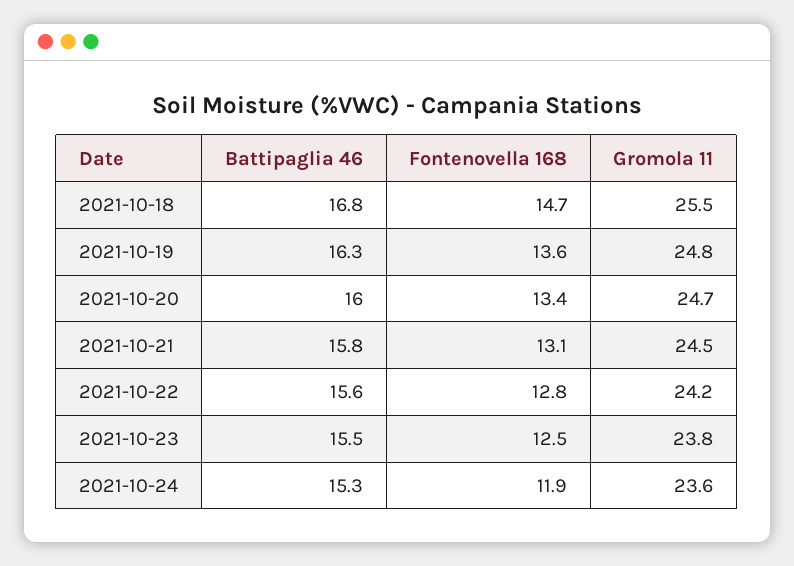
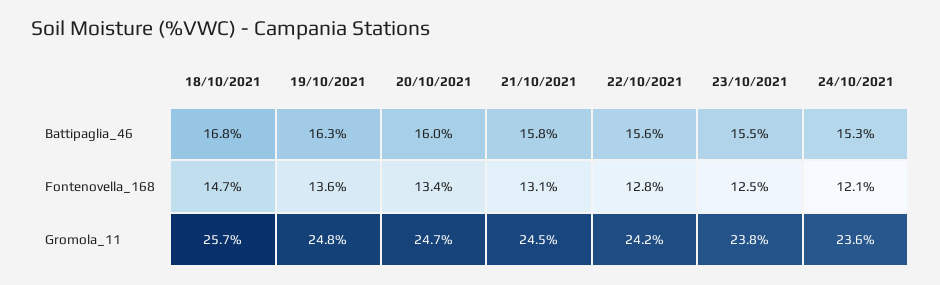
Gromola 11, 2021-10-18: 25.5 -> 25.7
Fontenovella 168, 2021-10-24: 11.9 -> 12.1

